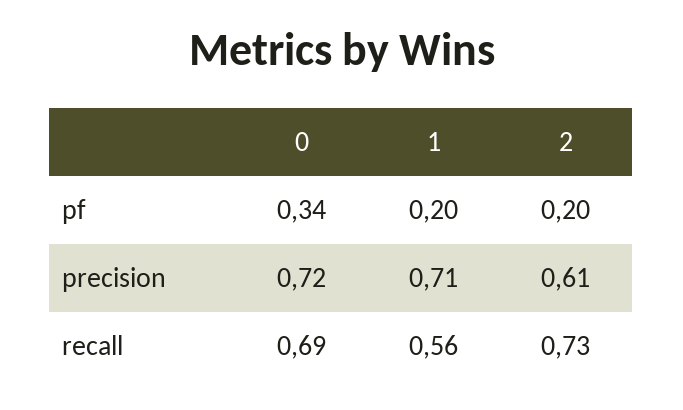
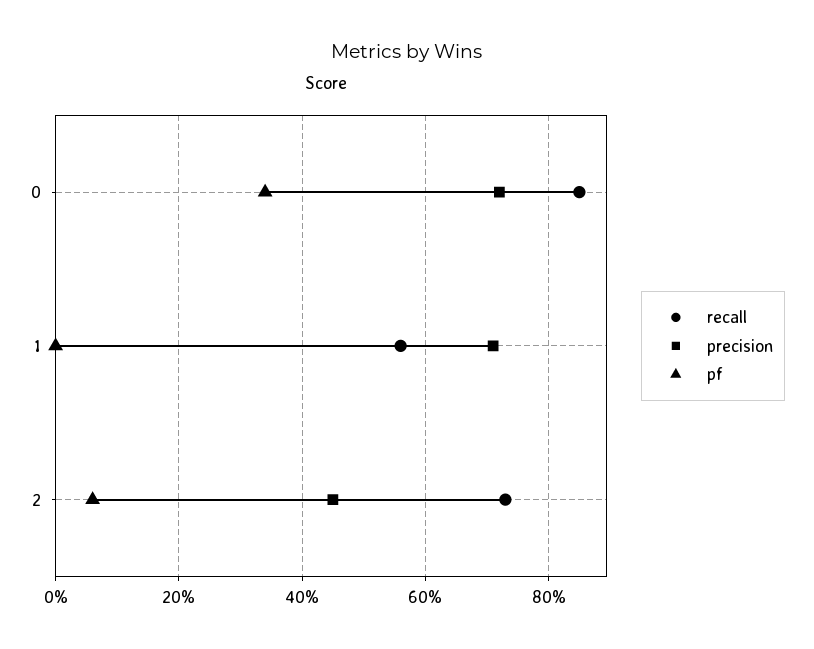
pf, 1: 0.2 -> 0
pf, 2: 0.2 -> 0.05
precision, 2: 0.61 -> 0.45
recall, 0: 0.69 -> 0.85

